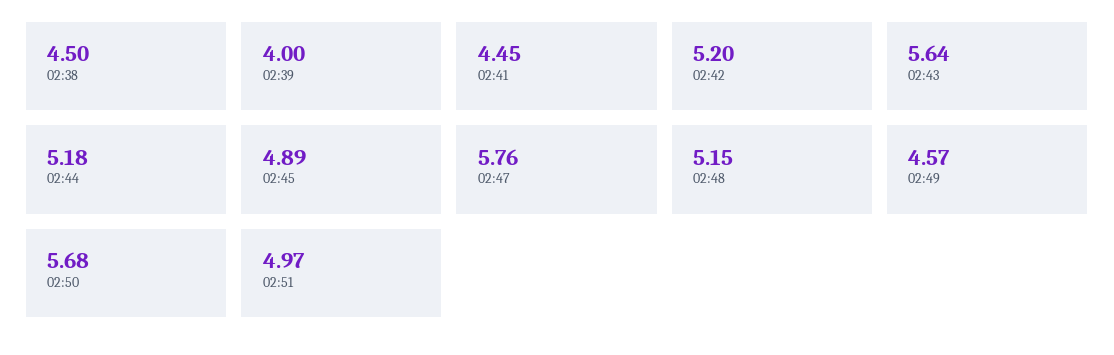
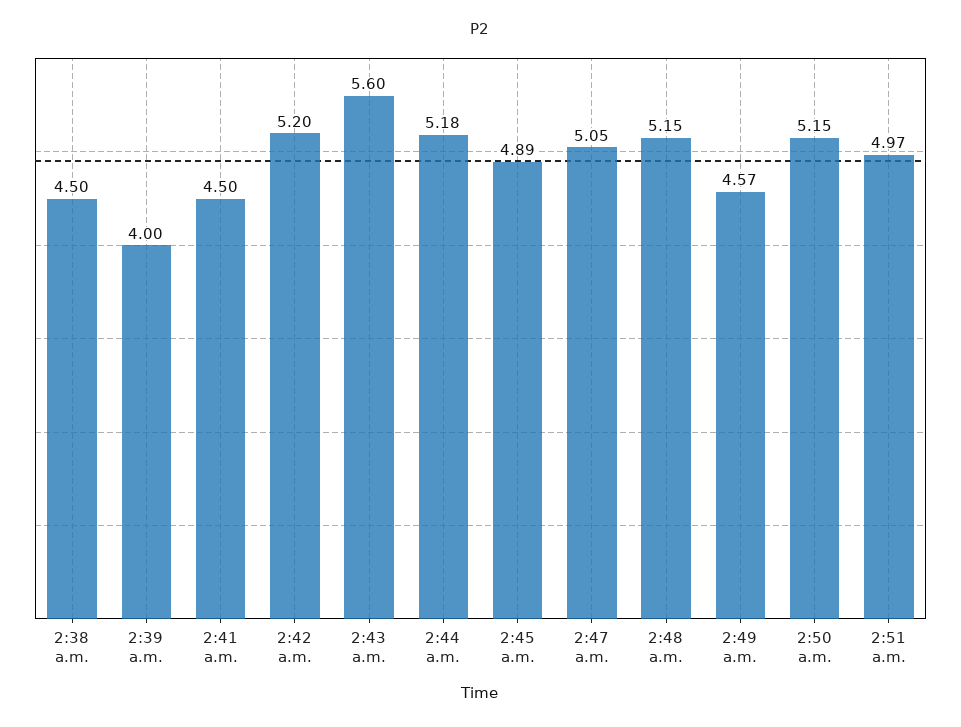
02:41: 4.45 -> 4.5
02:43: 5.64 -> 5.6
02:47: 5.76 -> 5.05
02:50: 5.68 -> 5.15

